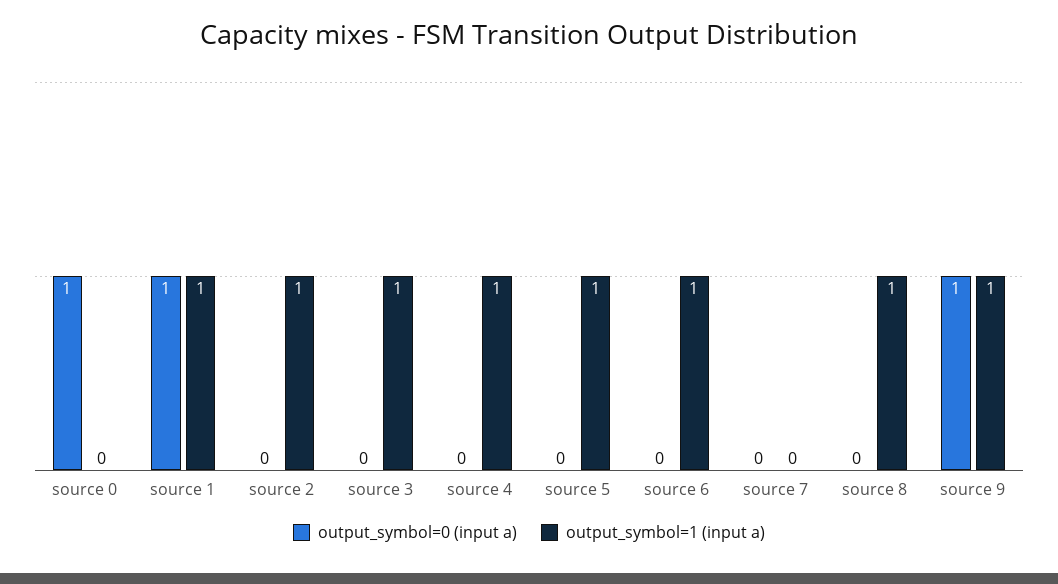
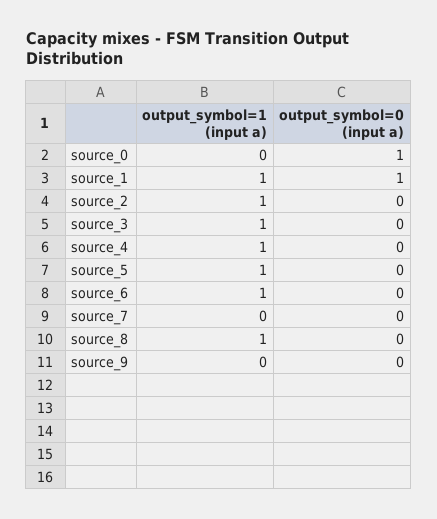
output_symbol=0 (input a), source 9: 1 -> 0
output_symbol=1 (input a), source 9: 1 -> 0

